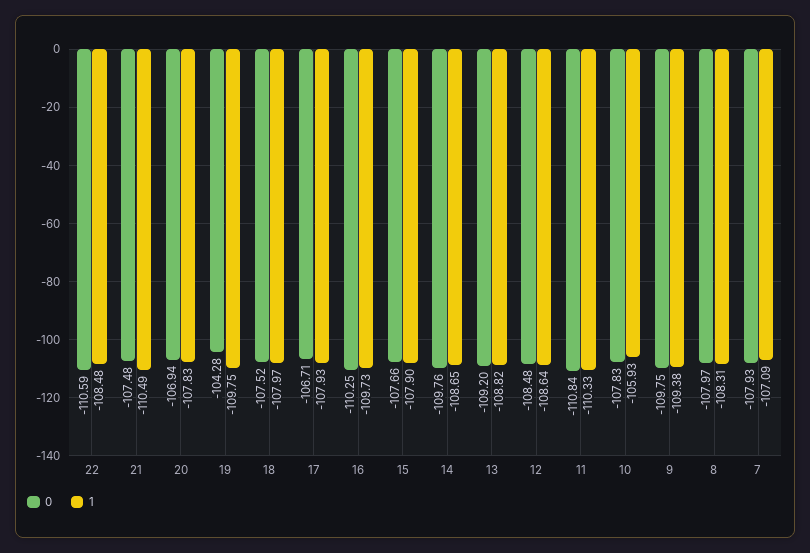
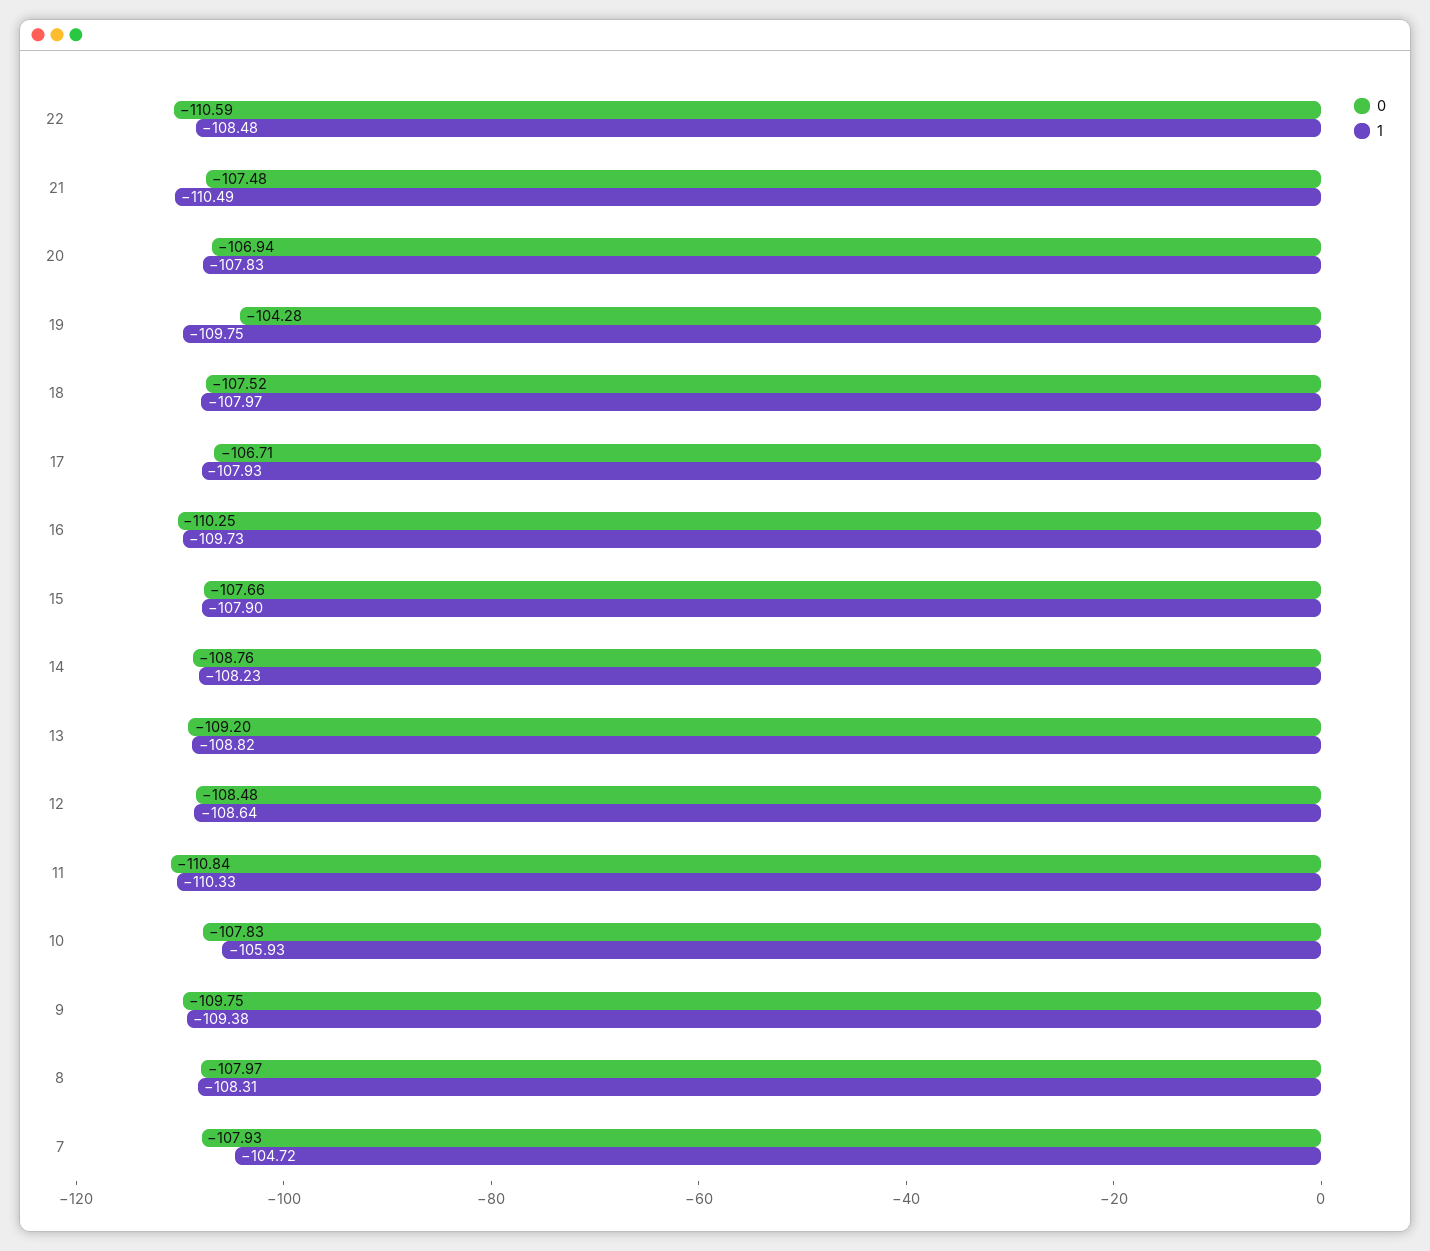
0, 14: -109.76 -> -108.76
1, 14: -108.65 -> -108.23
1, 7: -107.09 -> -104.72

